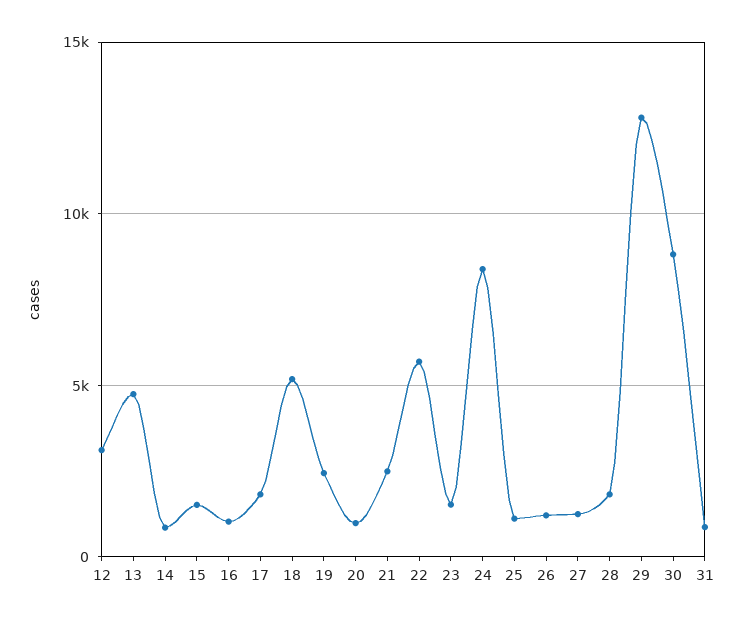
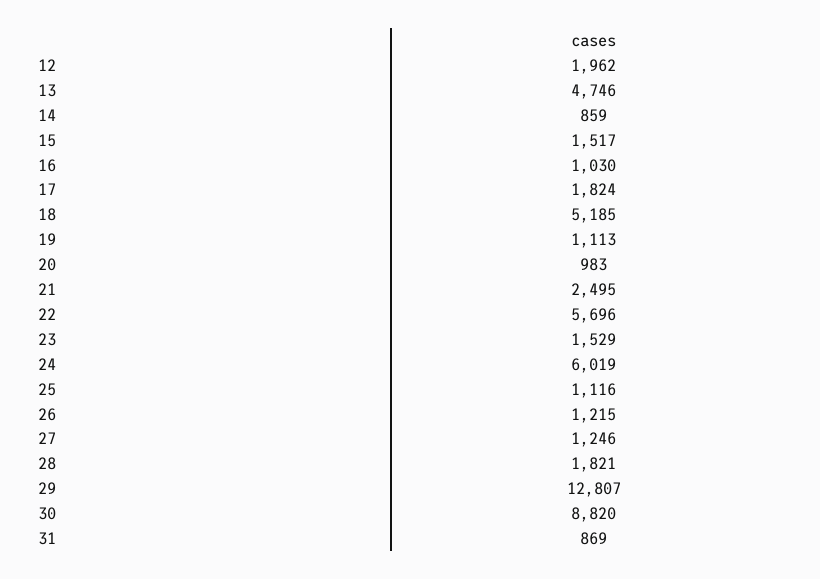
12: 3000 -> 1962
19: 2500 -> 1113
24: 8500 -> 6019

